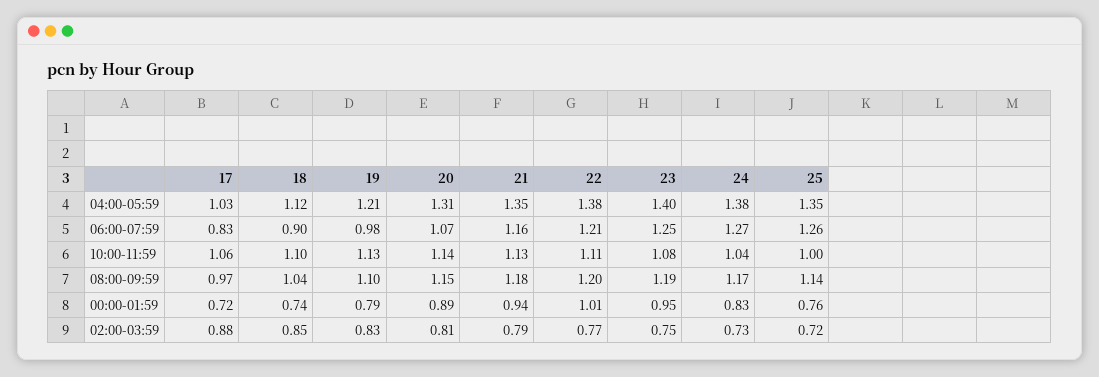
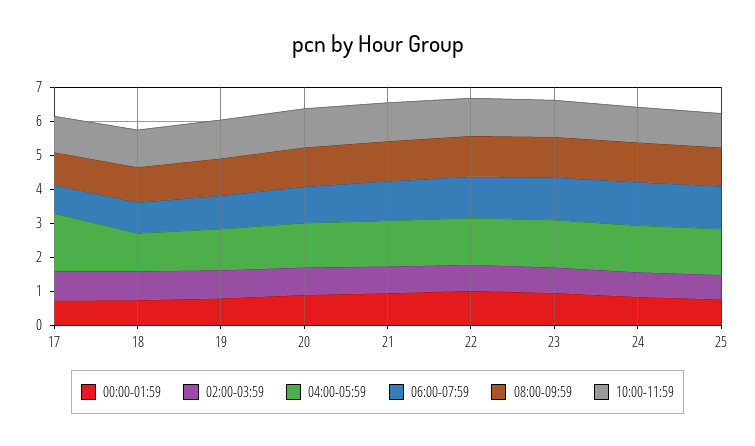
04:00-05:59, 17: 1.03 -> 1.75

